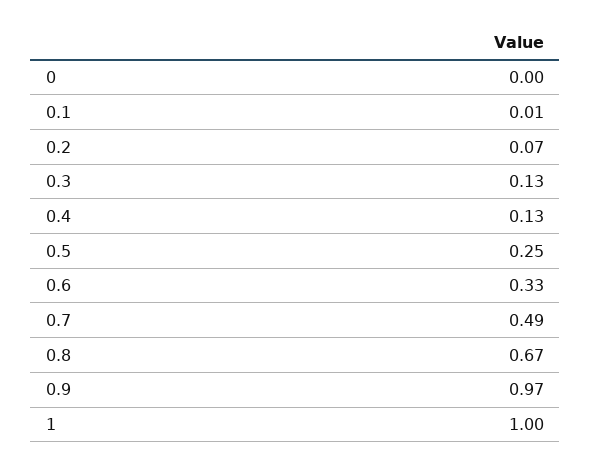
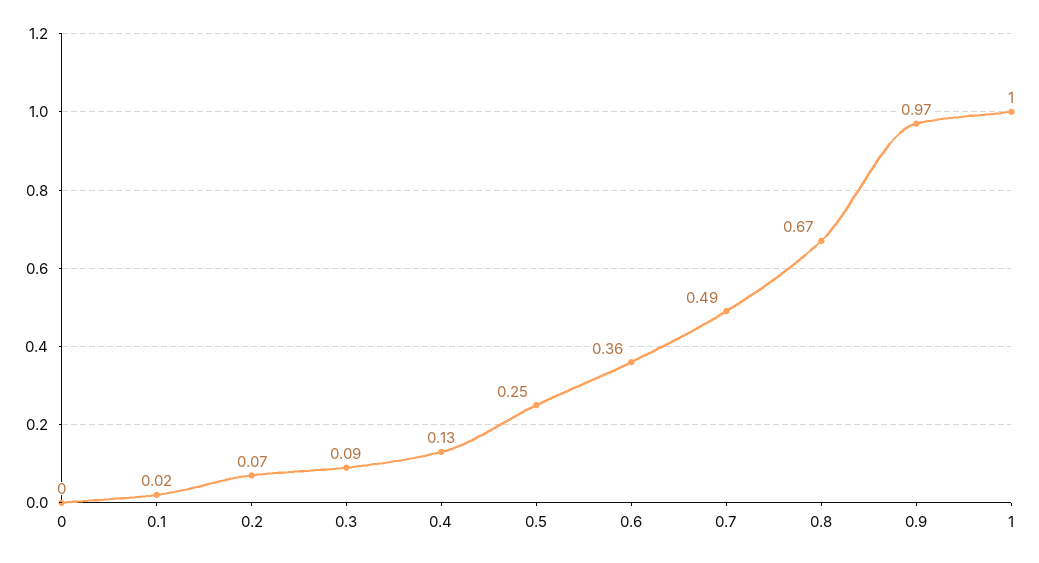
0.1: 0.01 -> 0.02
0.3: 0.13 -> 0.09
0.6: 0.33 -> 0.36

